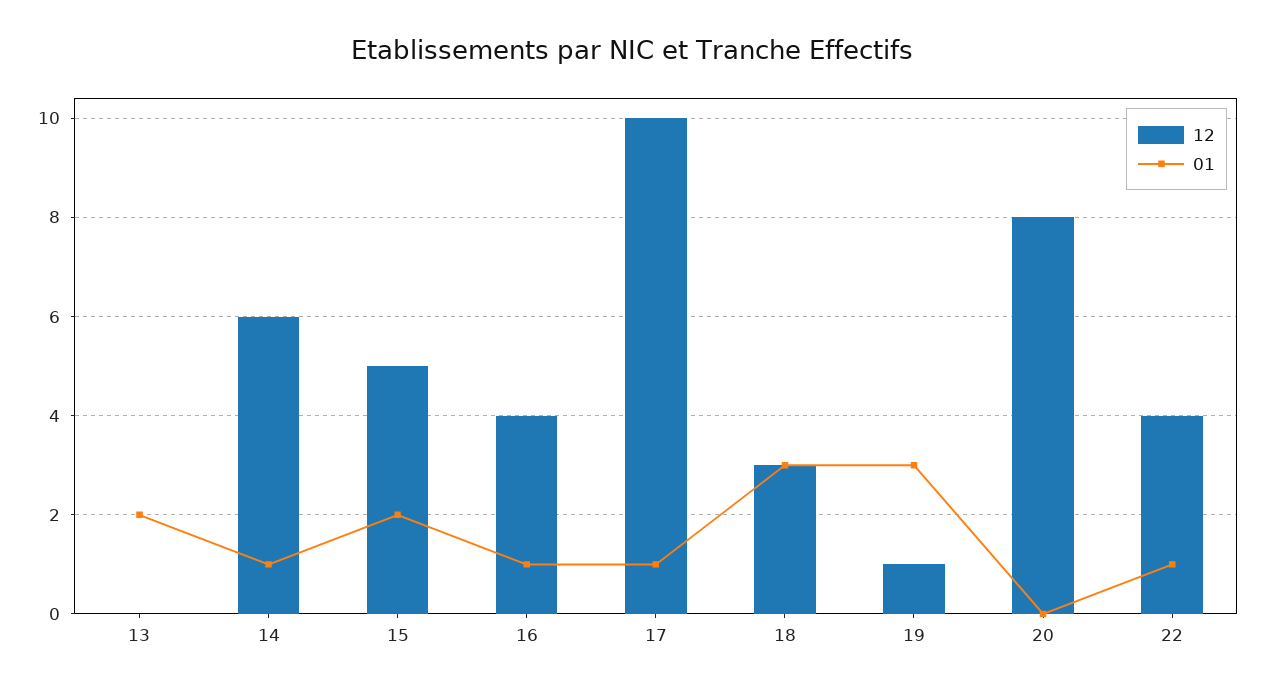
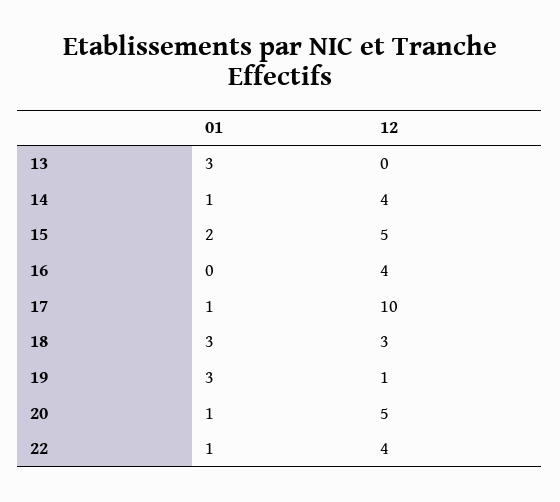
01, 13: 2 -> 3
12, 14: 6 -> 4
01, 16: 1 -> 0
12, 20: 8 -> 5
01, 20: 0 -> 1

